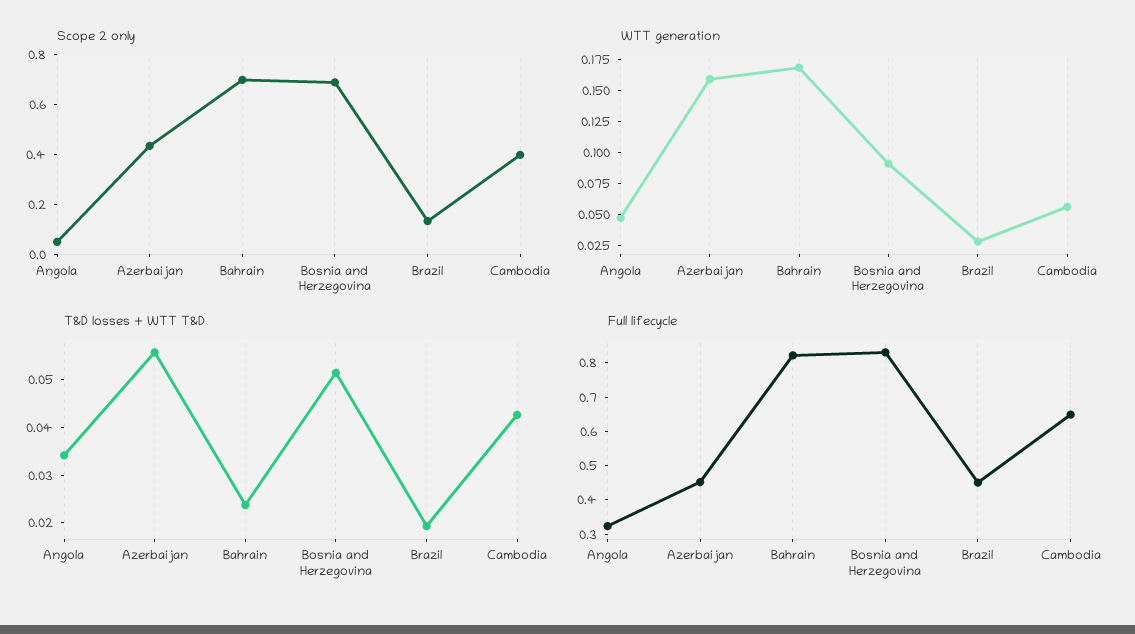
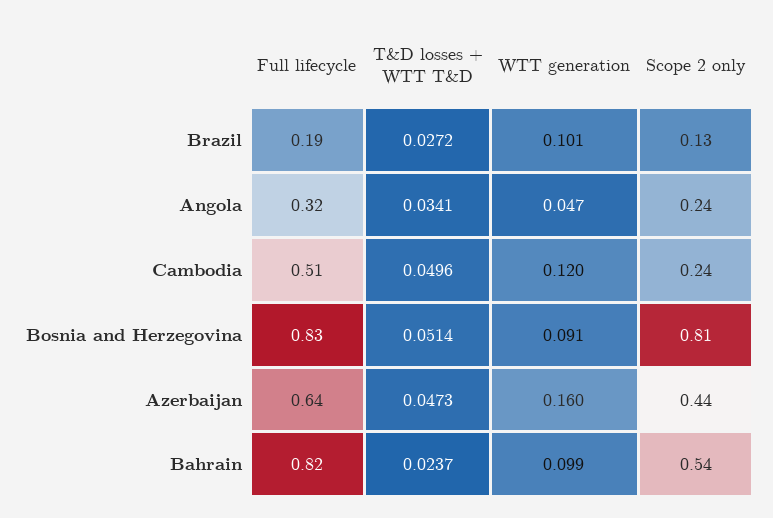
Scope 2 only, Angola: 0.05 -> 0.24
Scope 2 only, Bahrain: 0.7 -> 0.54
Scope 2 only, Bosnia and Herzegovina: 0.7 -> 0.81
Scope 2 only, Cambodia: 0.4 -> 0.24
WTT generation, Bahrain: 0.175 -> 0.099
WTT generation, Brazil: 0.025 -> 0.101
WTT generation, Cambodia: 0.05 -> 0.12
T&D losses + WTT T&D, Azerbaijan: 0.056 -> 0.0473
T&D losses + WTT T&D, Brazil: 0.02 -> 0.0272
T&D losses + WTT T&D, Cambodia: 0.042 -> 0.0496
Full lifecycle, Azerbaijan: 0.45 -> 0.64
Full lifecycle, Brazil: 0.45 -> 0.19
Full lifecycle, Cambodia: 0.65 -> 0.51

